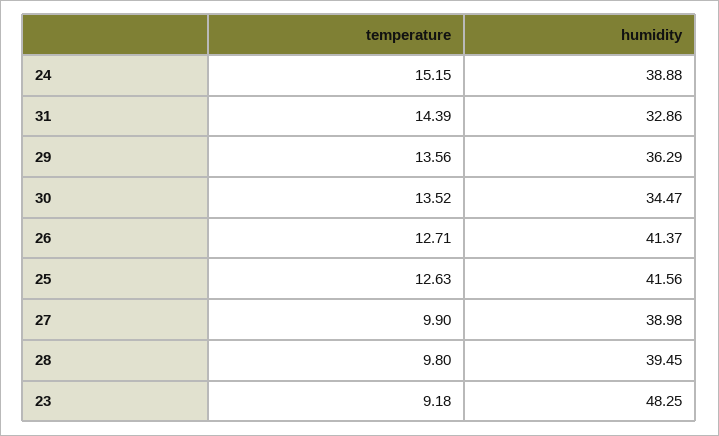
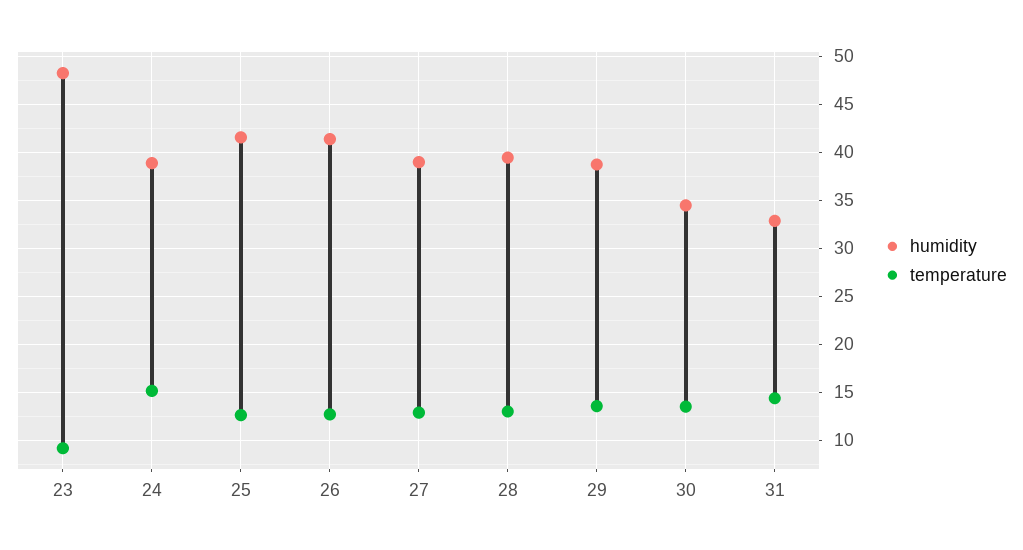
humidity, 29: 36.29 -> 39
temperature, 27: 9.9 -> 13
temperature, 28: 9.8 -> 13

